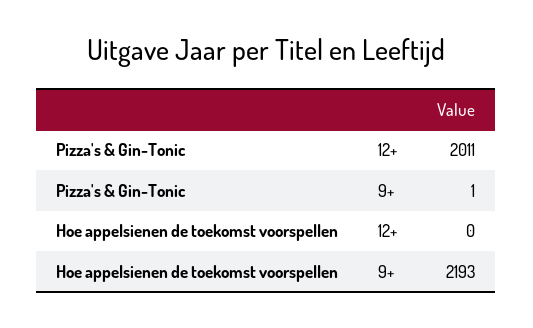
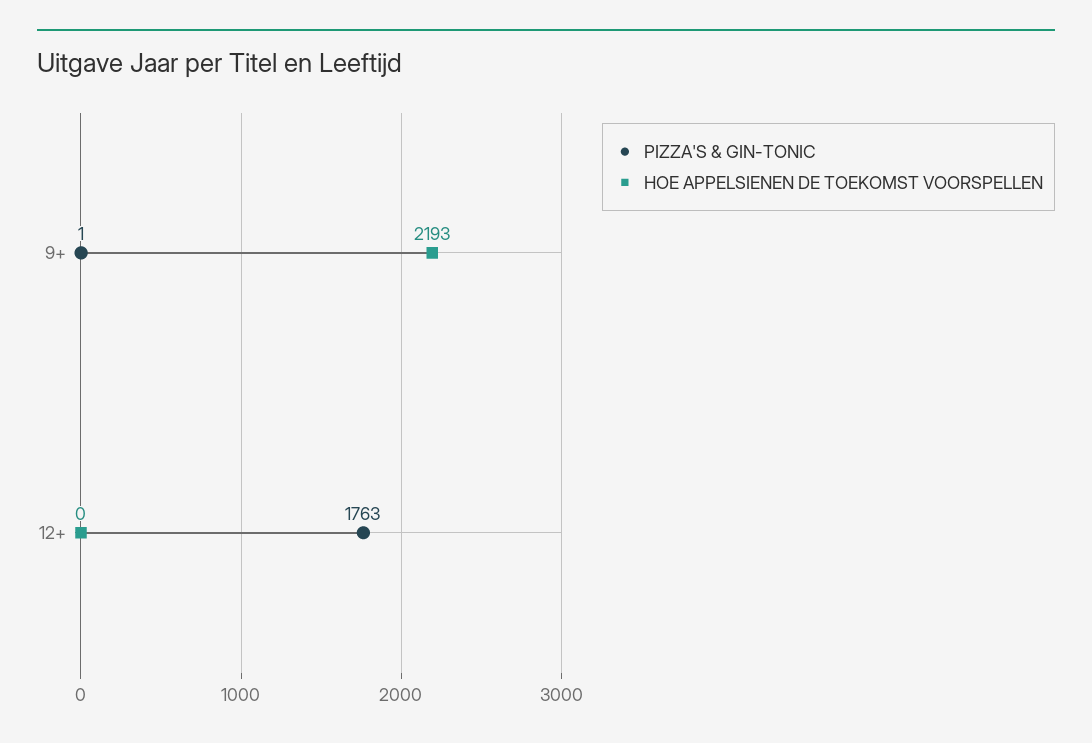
Pizza's & Gin-Tonic, 12+: 2011 -> 1763

